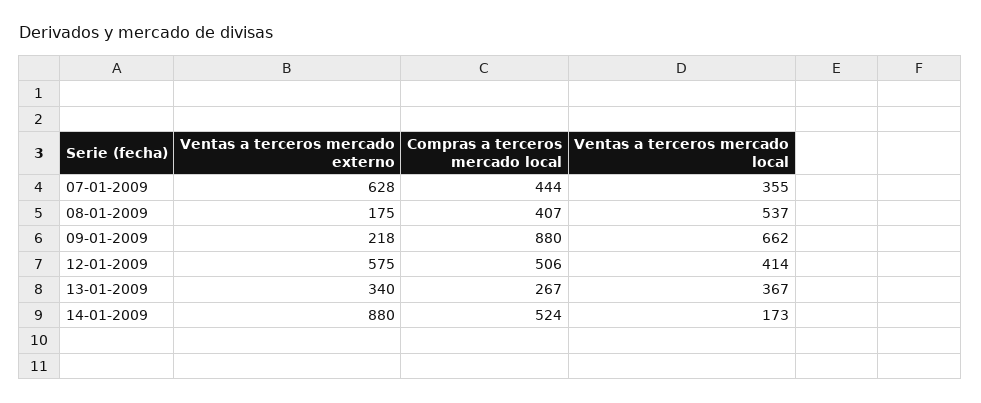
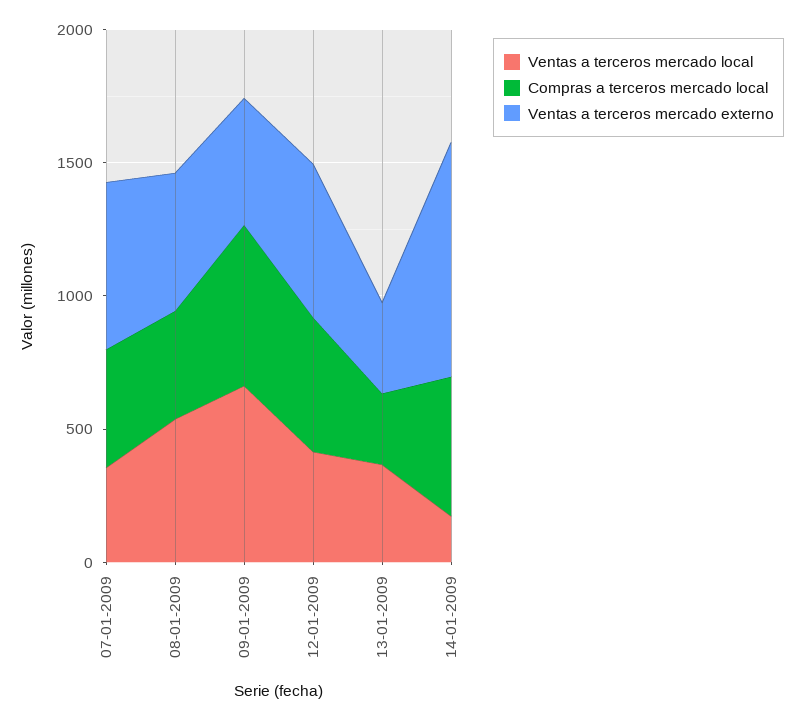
Ventas a terceros mercado externo, 08-01-2009: 175 -> 500
Ventas a terceros mercado externo, 09-01-2009: 218 -> 500
Compras a terceros mercado local, 09-01-2009: 880 -> 600

